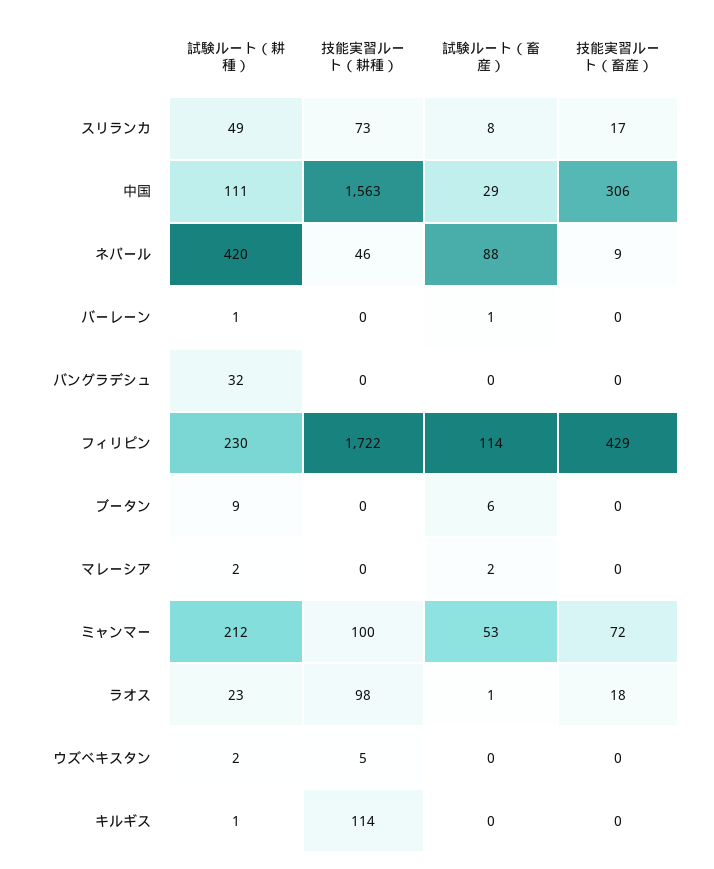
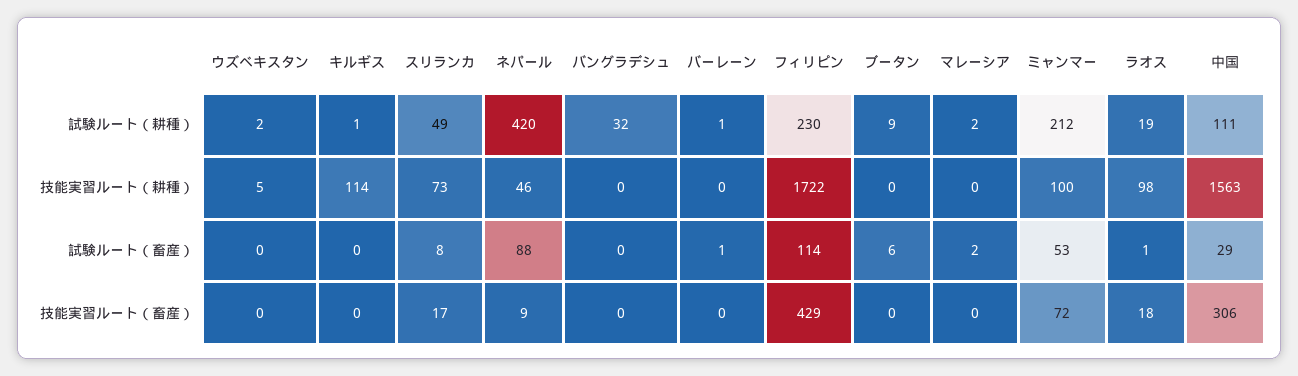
試験ルート（耕種）, ラオス: 23 -> 19

